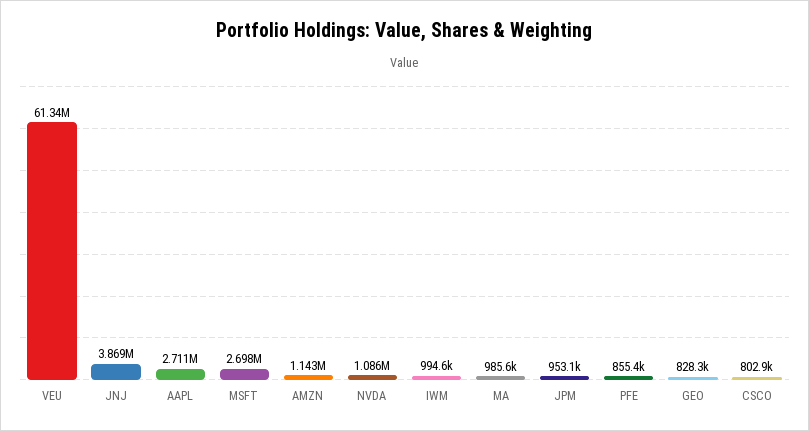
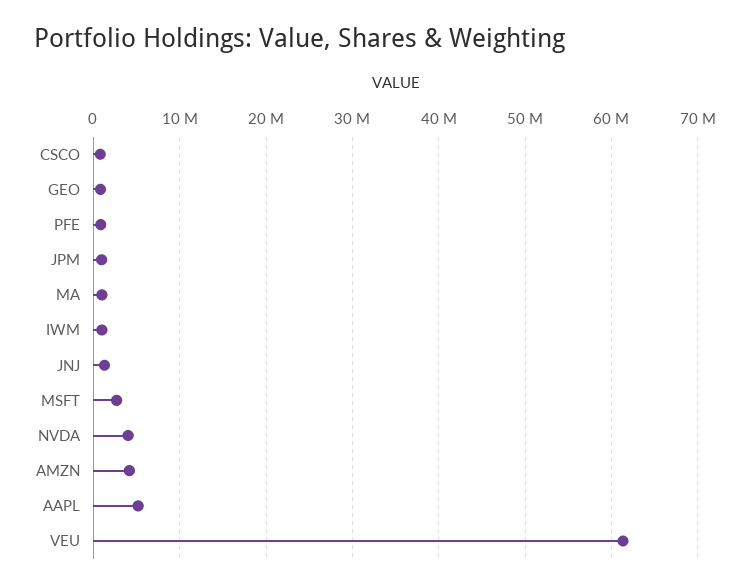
JNJ: 3869000 -> 1000000
AAPL: 2711000 -> 5000000
AMZN: 1143000 -> 4000000
NVDA: 1086000 -> 4000000

